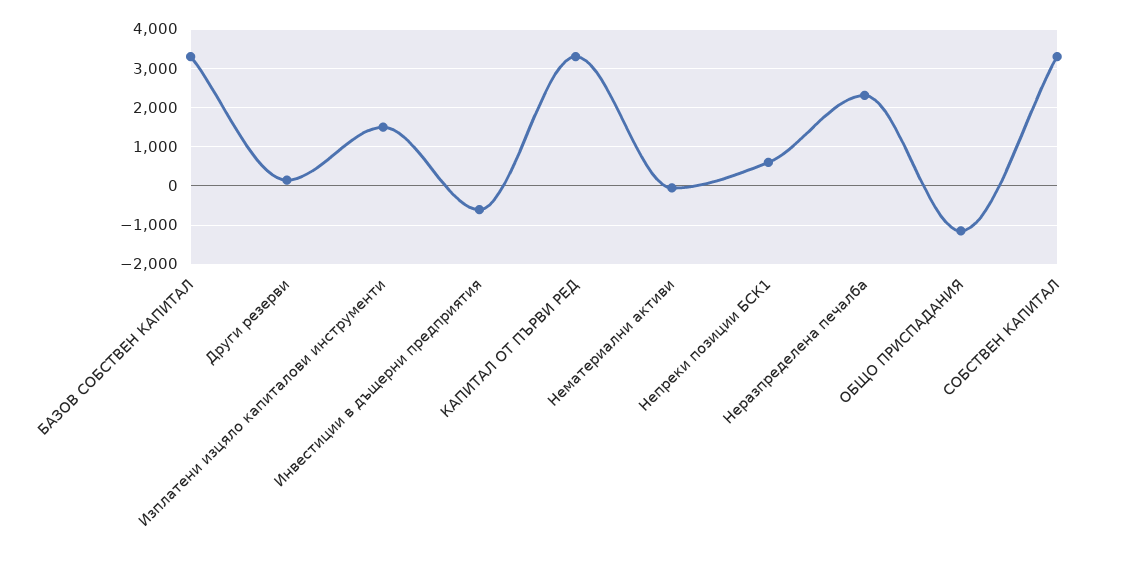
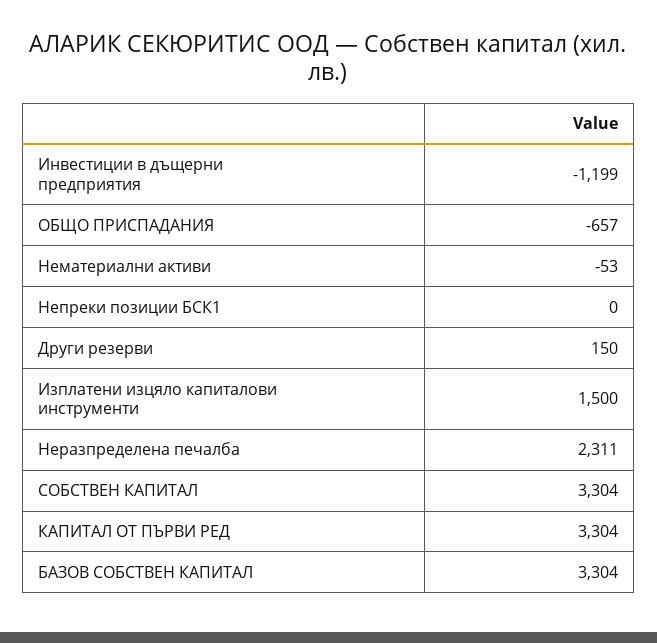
Инвестиции в дъщерни предприятия: -600 -> -1199
Непреки позиции БСК1: 600 -> 0
ОБЩО ПРИСПАДАНИЯ: -1200 -> -657

